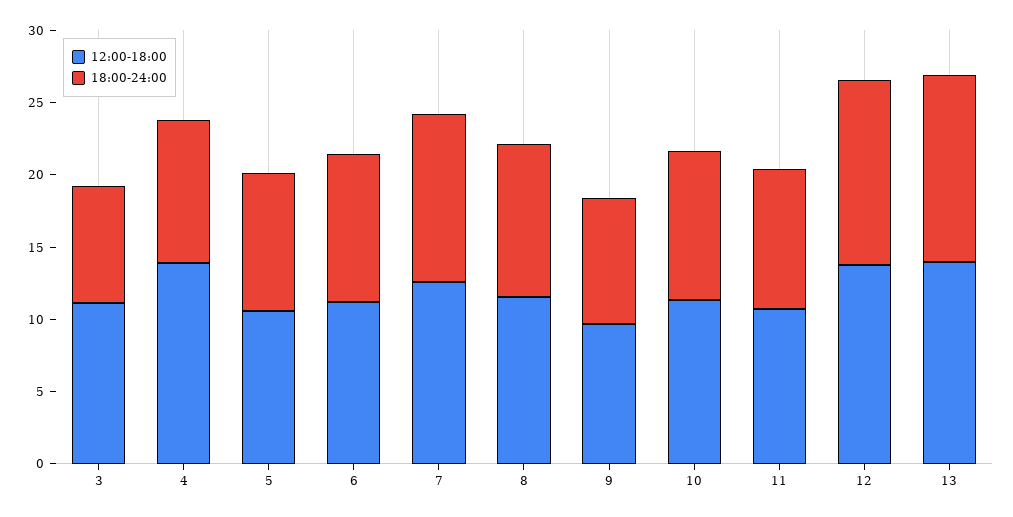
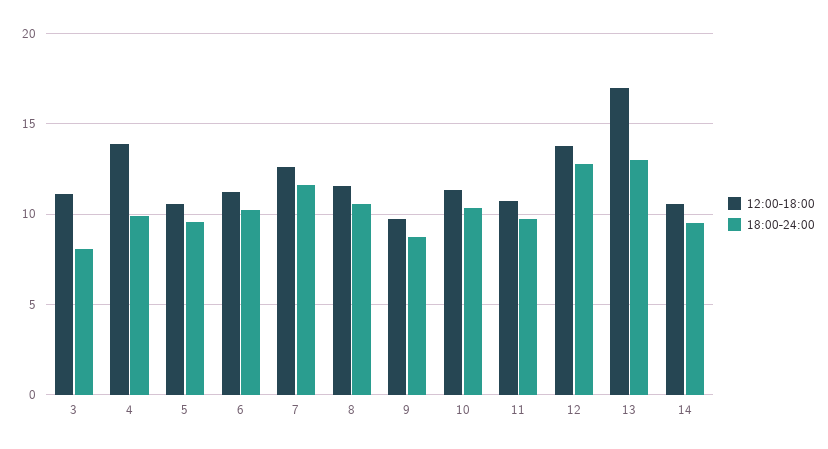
12:00-18:00, 13: 14 -> 17
12:00-18:00, 14: none -> 10.5
18:00-24:00, 14: none -> 9.5

